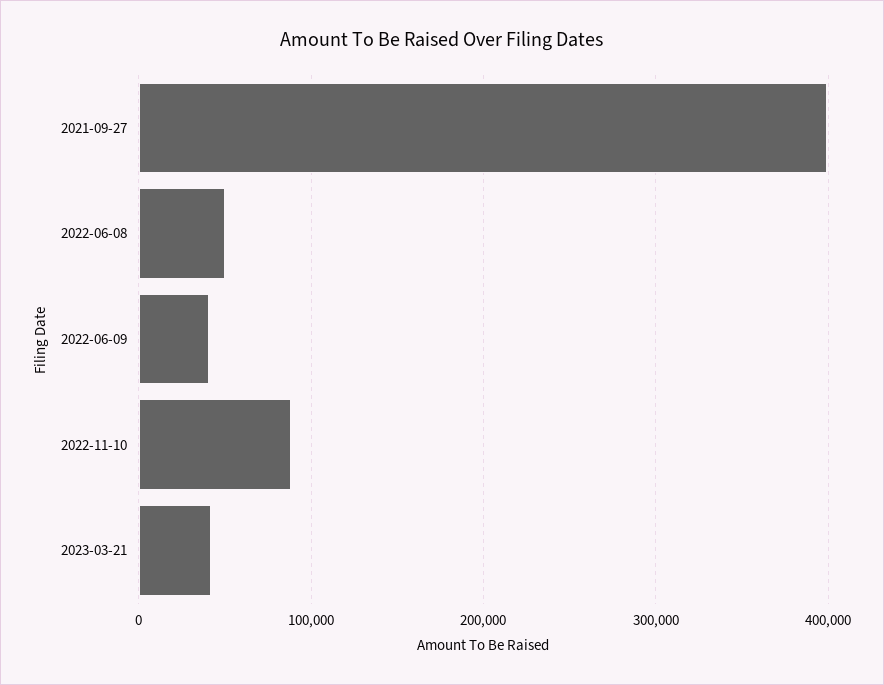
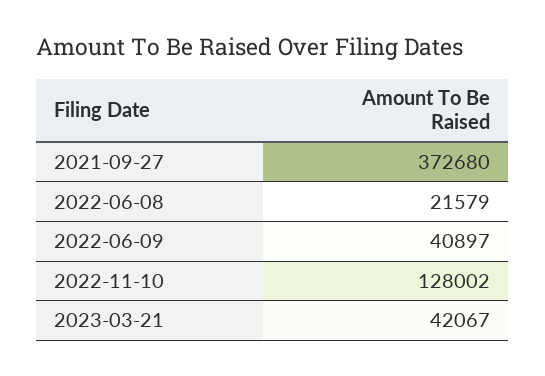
2021-09-27: 400000 -> 372680
2022-06-08: 50000 -> 21579
2022-11-10: 90000 -> 128002

